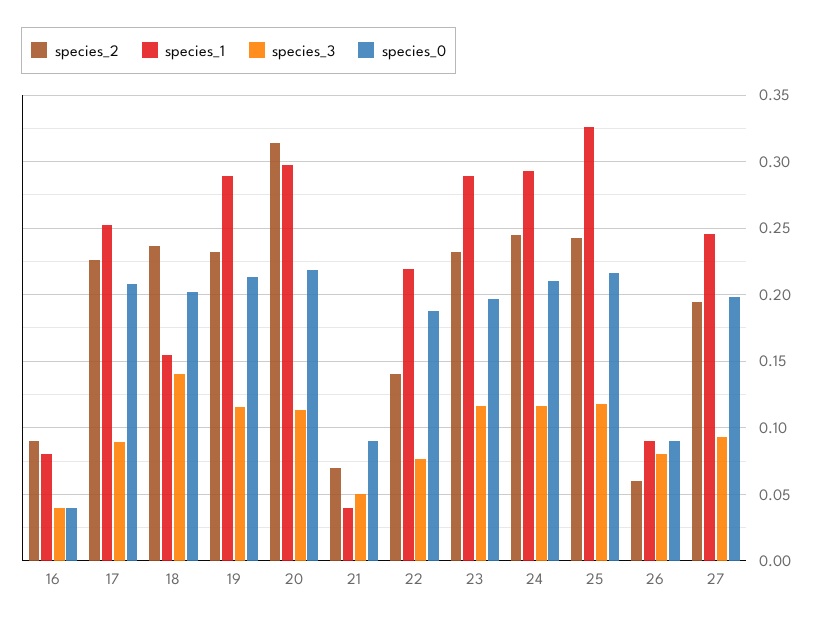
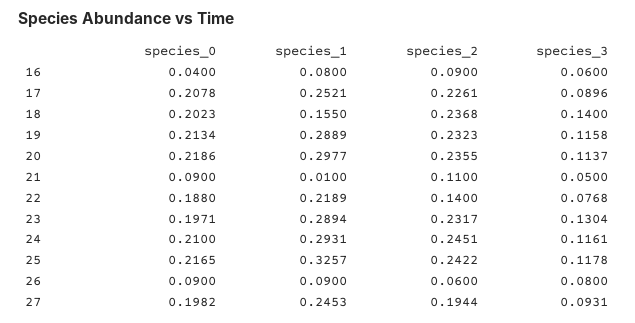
species_3, 16: 0.04 -> 0.06
species_2, 20: 0.315 -> 0.2355
species_2, 21: 0.07 -> 0.11
species_1, 21: 0.04 -> 0.01
species_3, 23: 0.115 -> 0.1304

